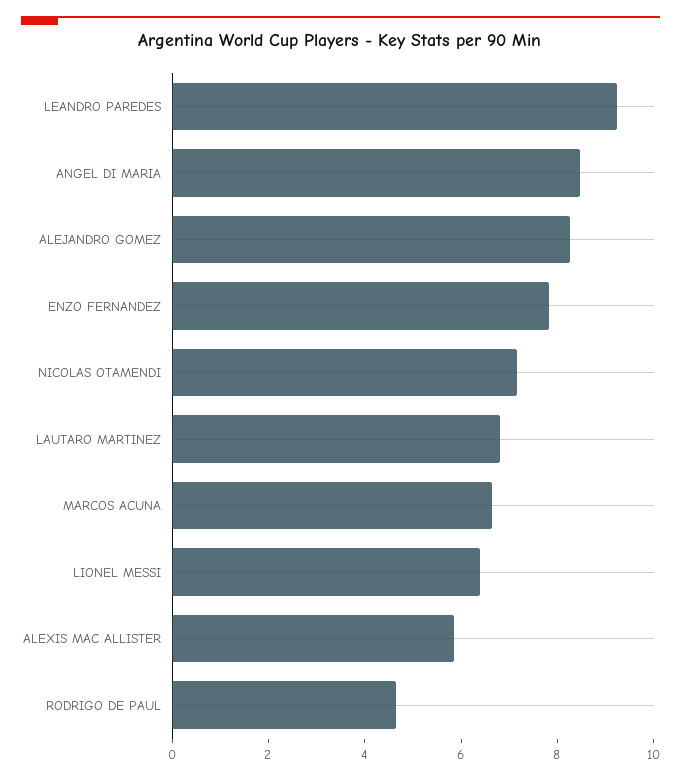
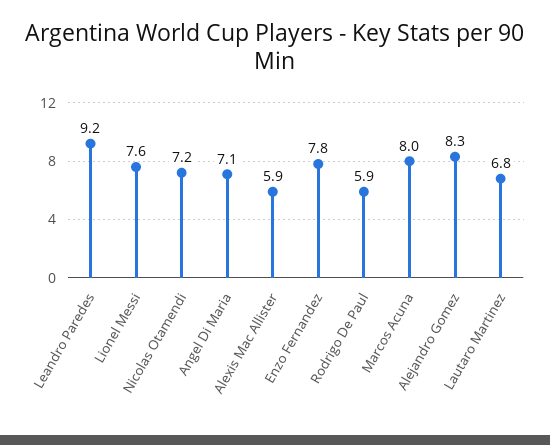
ANGEL DI MARIA: 8.5 -> 7.1
MARCOS ACUNA: 6.5 -> 8
LIONEL MESSI: 6.5 -> 7.6
RODRIGO DE PAUL: 4.5 -> 5.9

